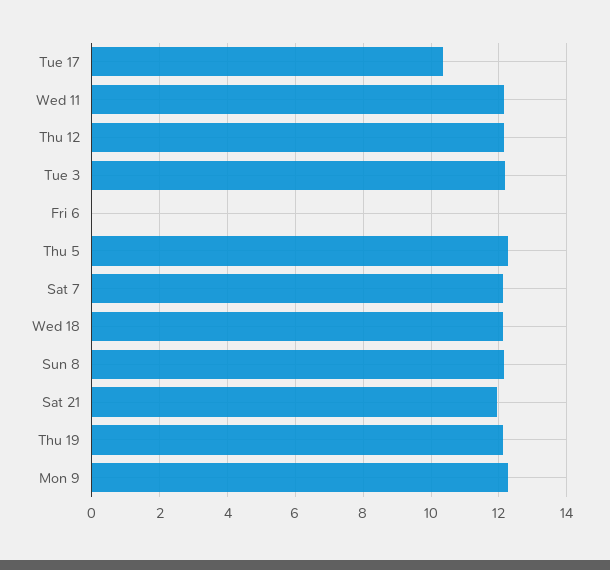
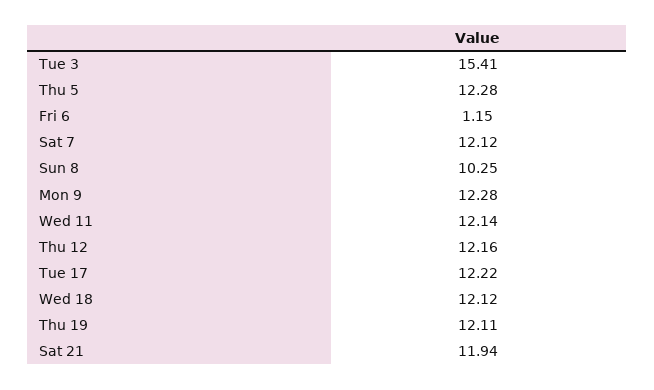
Tue 17: 10.4 -> 12.22
Tue 3: 12.2 -> 15.41
Fri 6: 0 -> 1.15
Sun 8: 12.2 -> 10.25

